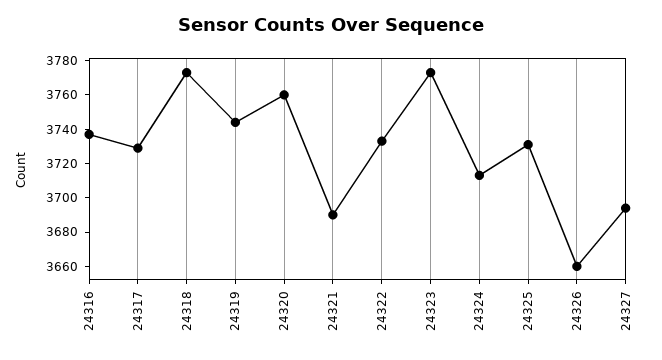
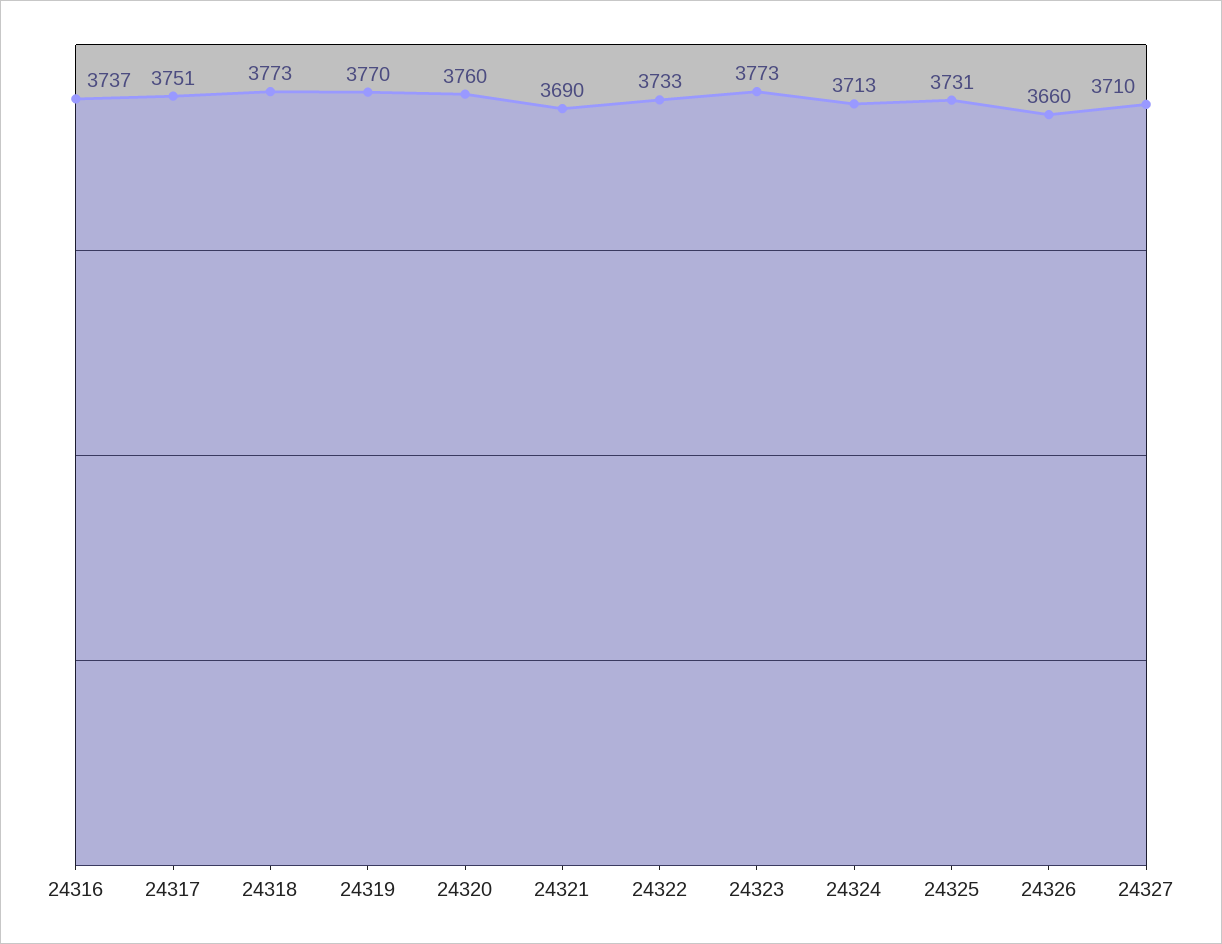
24317: 3730 -> 3751
24319: 3745 -> 3770
24327: 3695 -> 3710

